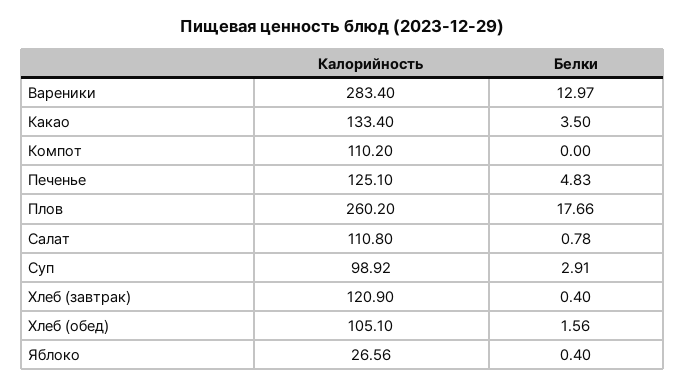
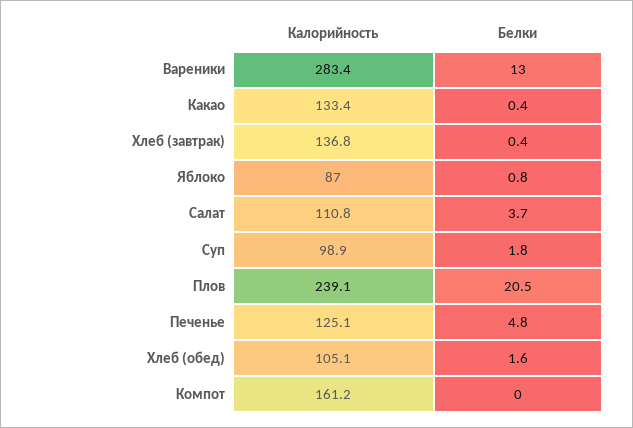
Белки, Какао: 3.5 -> 0.4
Калорийность, Компот: 110.2 -> 161.2
Калорийность, Плов: 260.2 -> 239.1
Белки, Плов: 17.66 -> 20.5
Белки, Салат: 0.78 -> 3.7
Белки, Суп: 2.91 -> 1.8
Калорийность, Хлеб (завтрак): 120.9 -> 136.8
Калорийность, Яблоко: 26.56 -> 87
Белки, Яблоко: 0.4 -> 0.8

